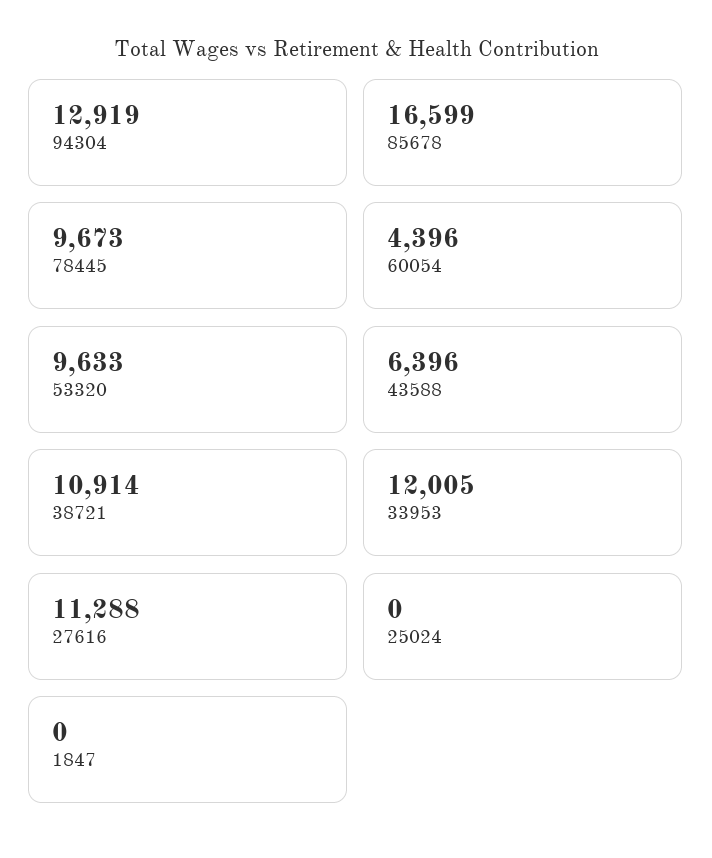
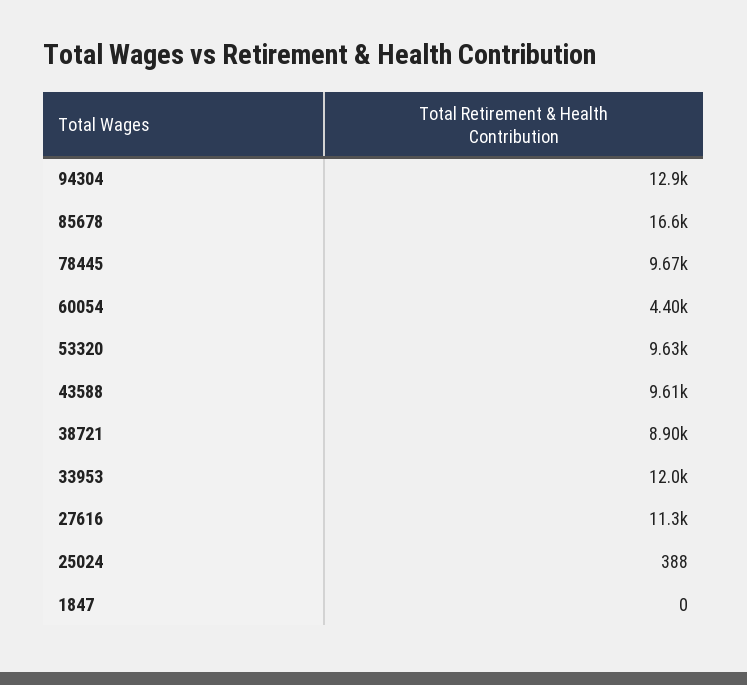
43588: 6396 -> 9610
38721: 10914 -> 8900
25024: 0 -> 388

